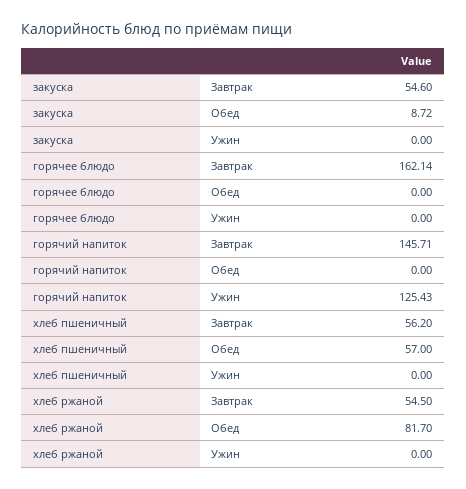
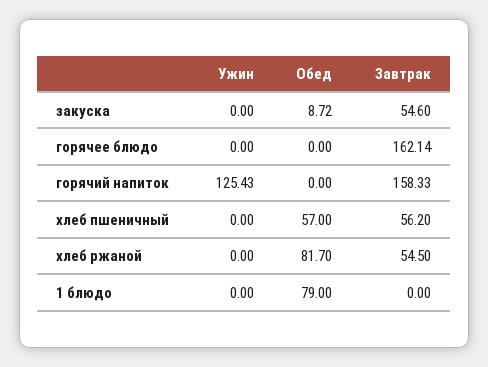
горячий напиток, Завтрак: 145.71 -> 158.33
1 блюдо, Ужин: none -> 0
1 блюдо, Обед: none -> 79
1 блюдо, Завтрак: none -> 0

